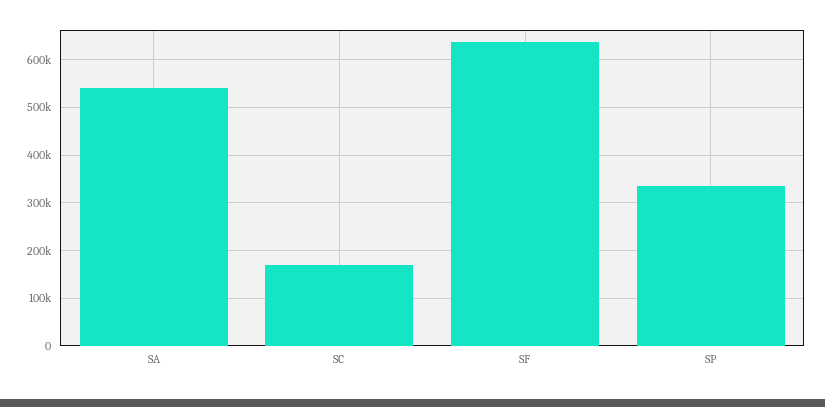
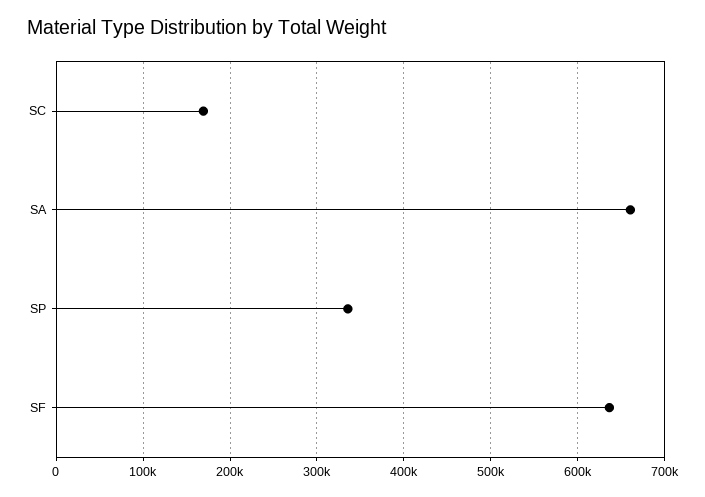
SA: 540000 -> 660000

